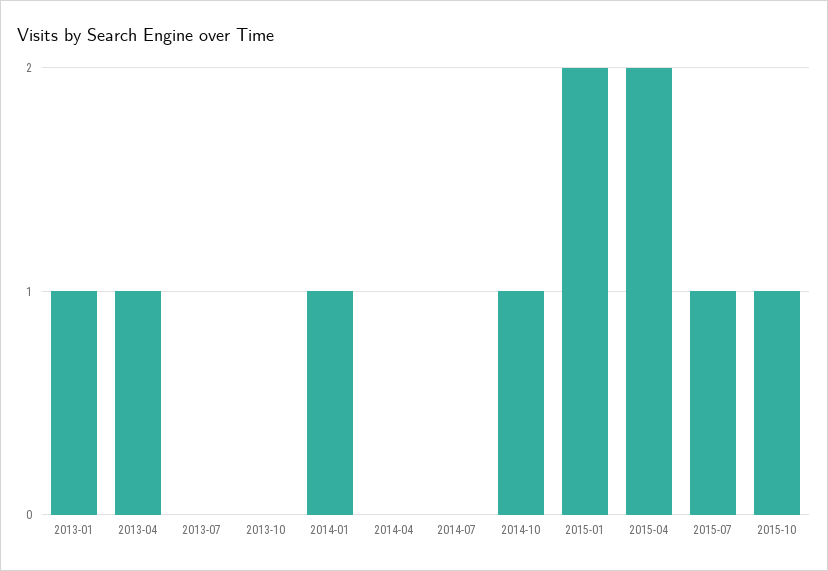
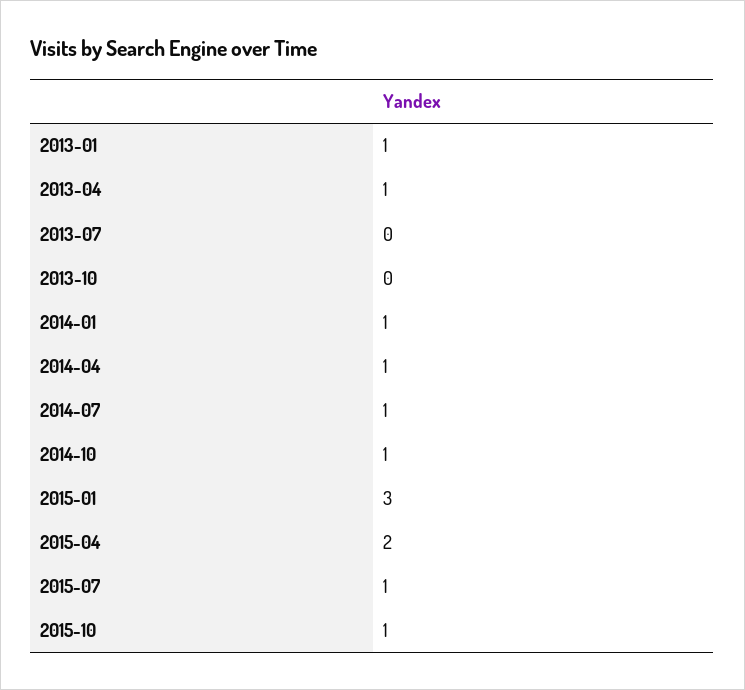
2014-04: 0 -> 1
2014-07: 0 -> 1
2015-01: 2 -> 3

